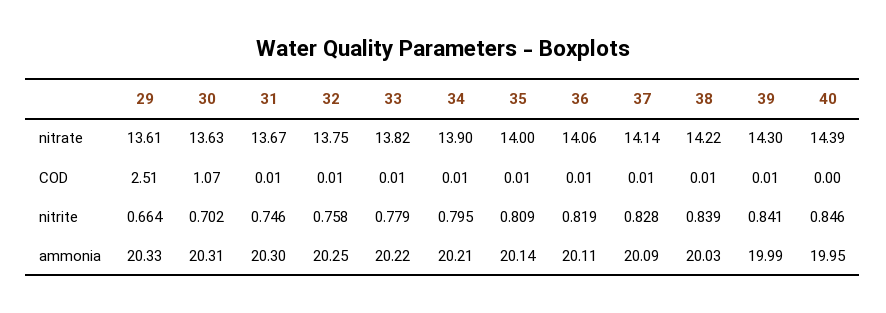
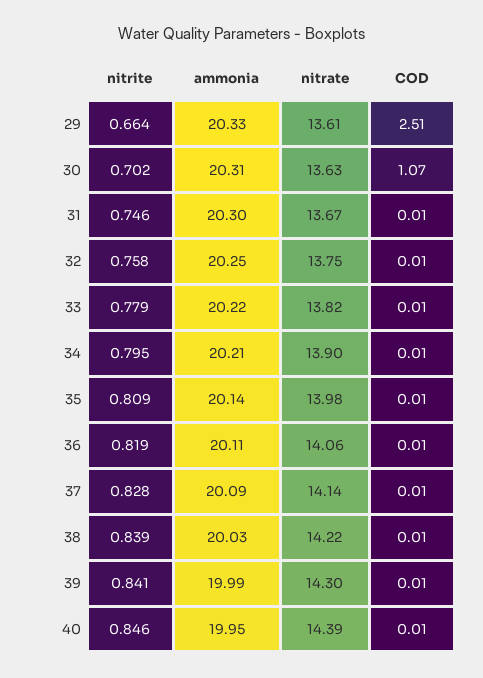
35, nitrate: 14 -> 13.98
40, COD: 0 -> 0.01

